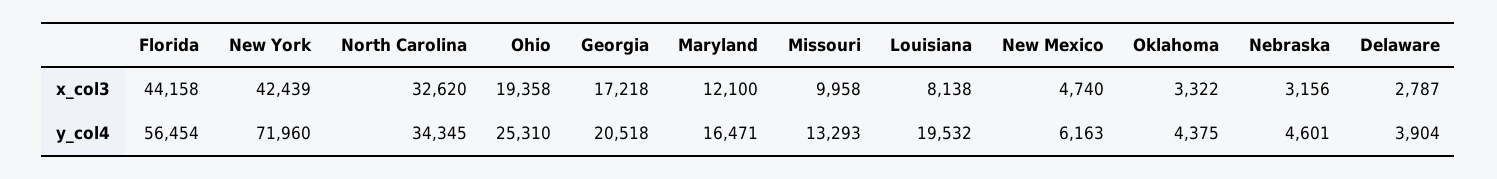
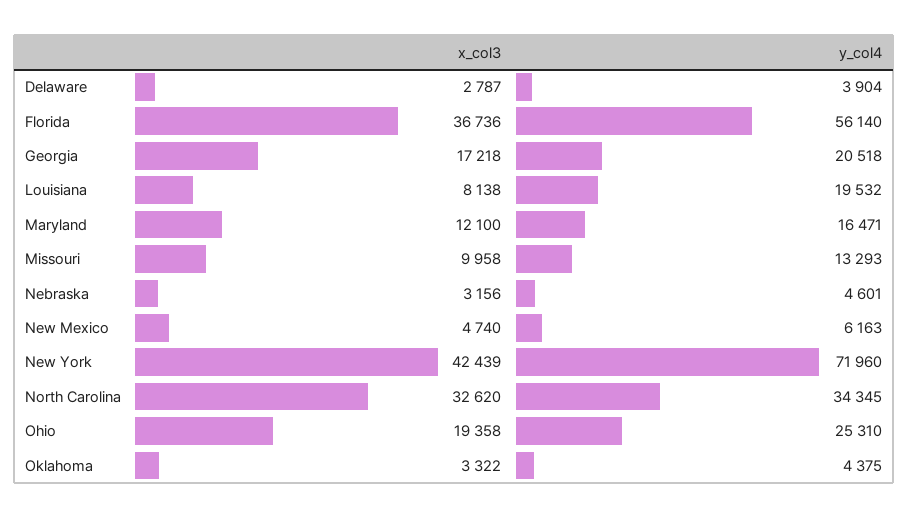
Florida, x_col3: 44158 -> 36736
Florida, y_col4: 56454 -> 56140

